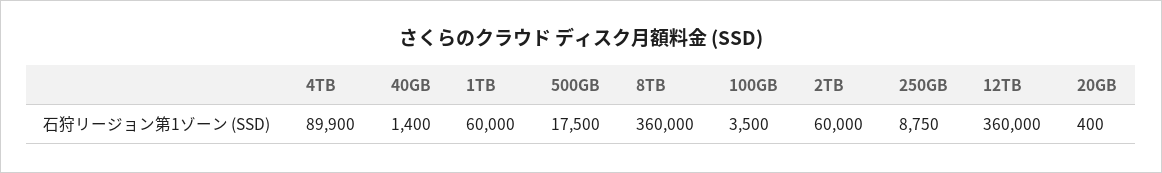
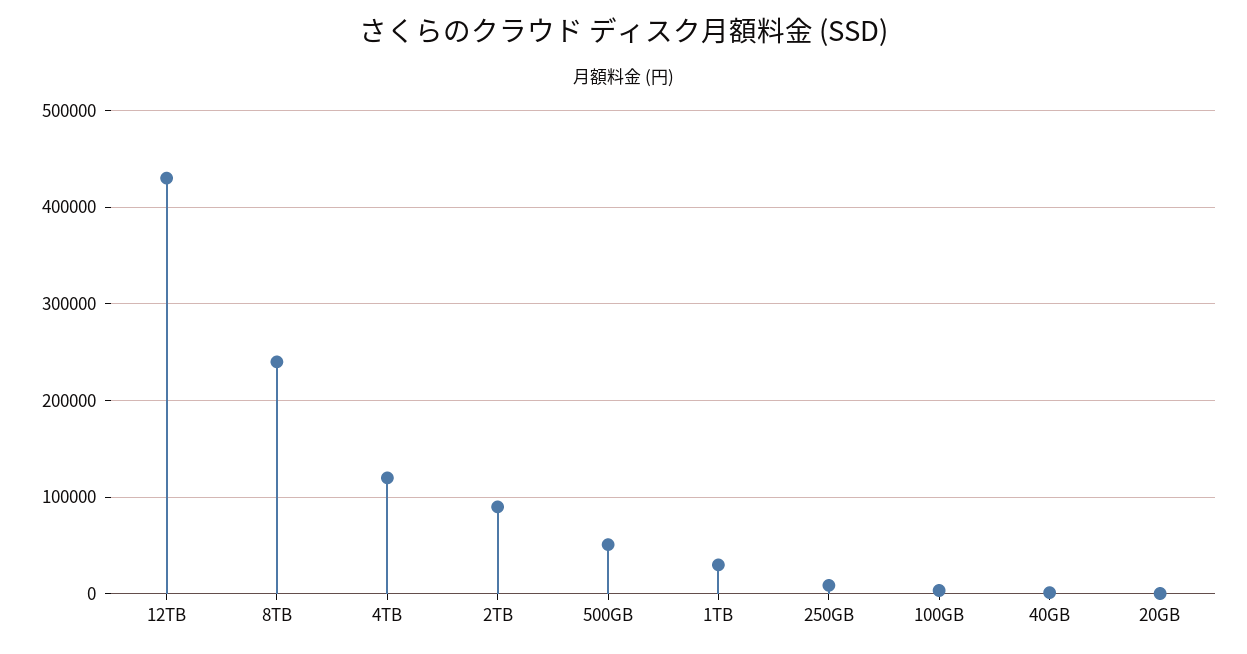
4TB: 89900 -> 120000
1TB: 60000 -> 30000
500GB: 17500 -> 50000
8TB: 360000 -> 240000
2TB: 60000 -> 90000
12TB: 360000 -> 430000

